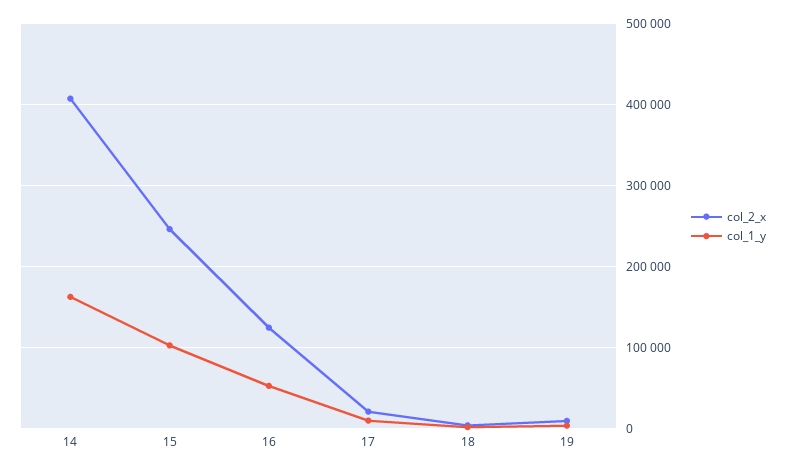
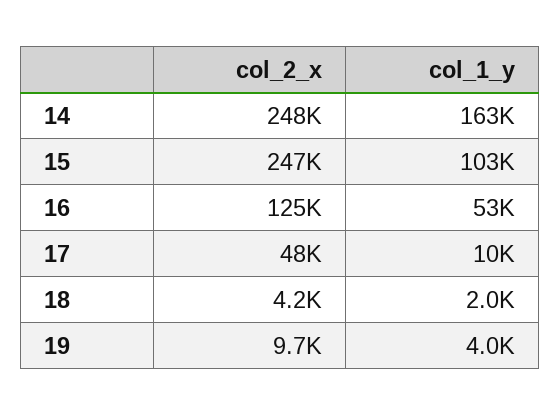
col_2_x, 14: 410000 -> 248000
col_2_x, 17: 20000 -> 48000

